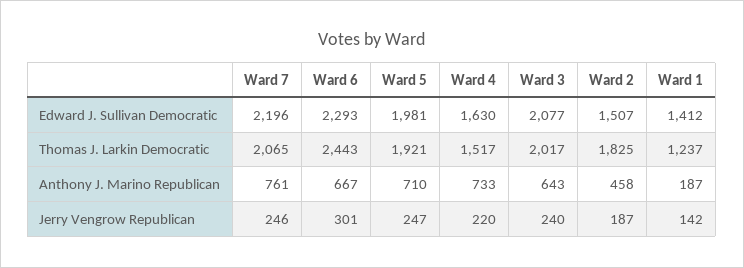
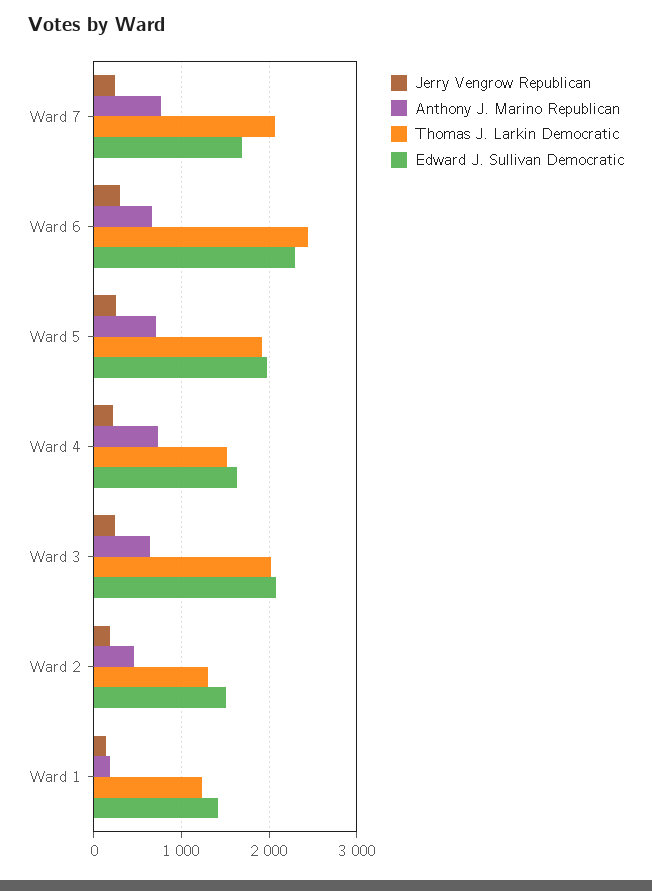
Edward J. Sullivan Democratic, Ward 7: 2196 -> 1700
Thomas J. Larkin Democratic, Ward 2: 1825 -> 1300

